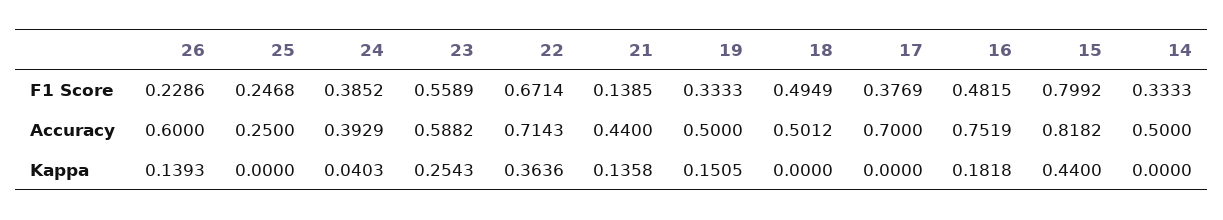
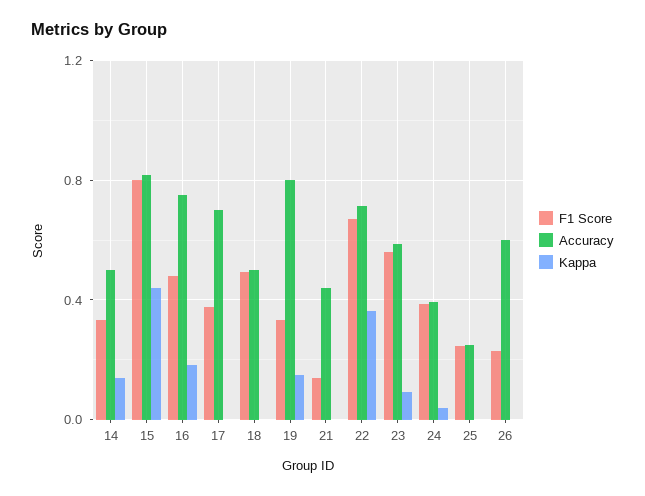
Accuracy, 19: 0.5 -> 0.8
Kappa, 26: 0.1393 -> 0
Kappa, 23: 0.2543 -> 0.1
Kappa, 21: 0.1358 -> 0
Kappa, 14: 0 -> 0.15

